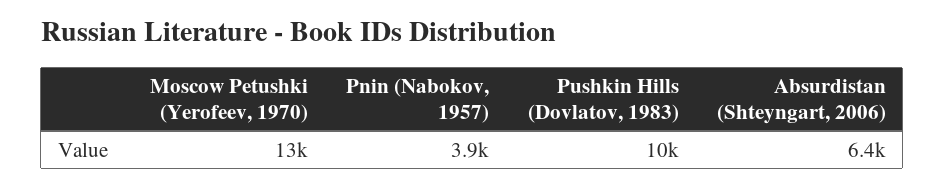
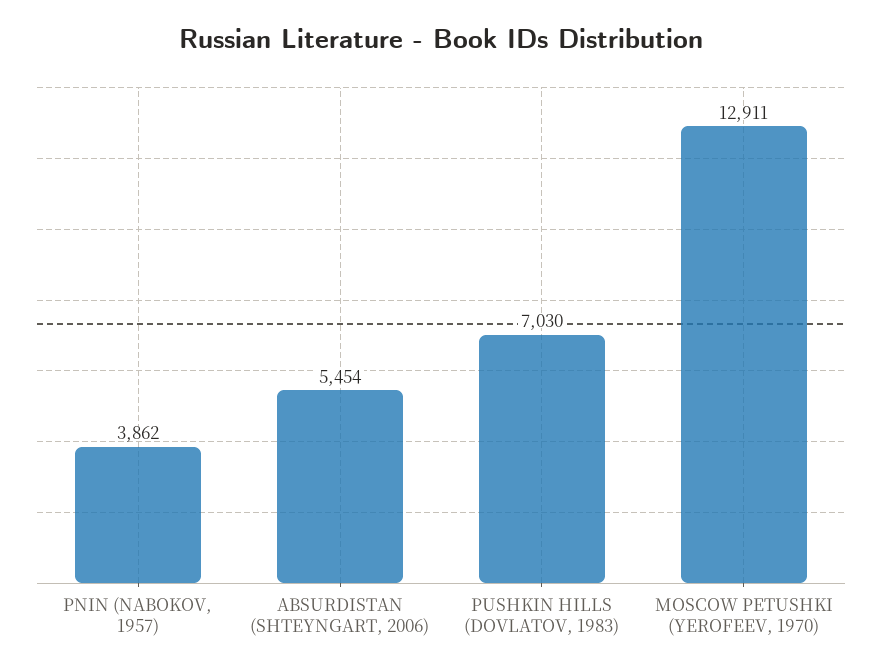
Pushkin Hills (Dovlatov, 1983): 10000 -> 7030
Absurdistan (Shteyngart, 2006): 6400 -> 5454

